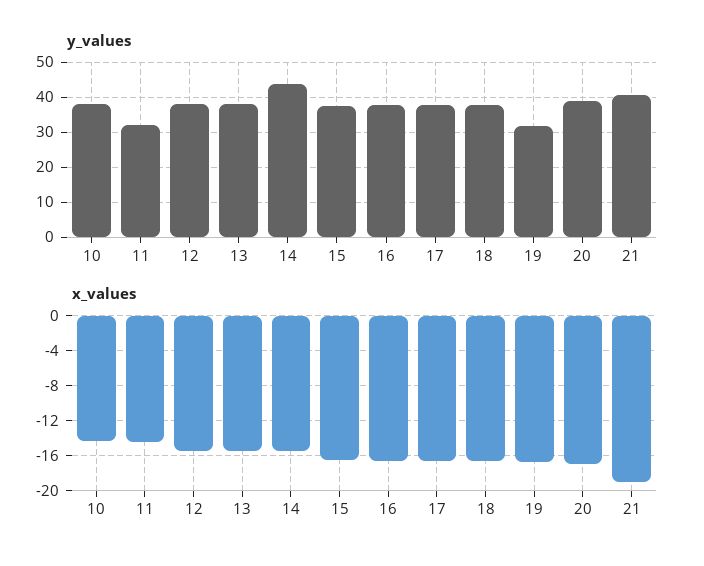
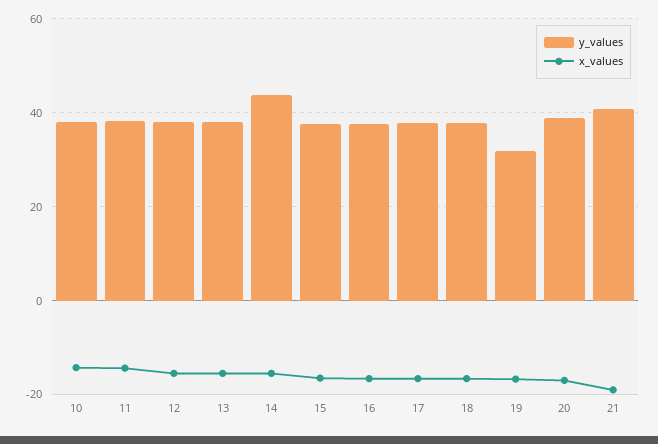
y_values, 11: 32 -> 38

